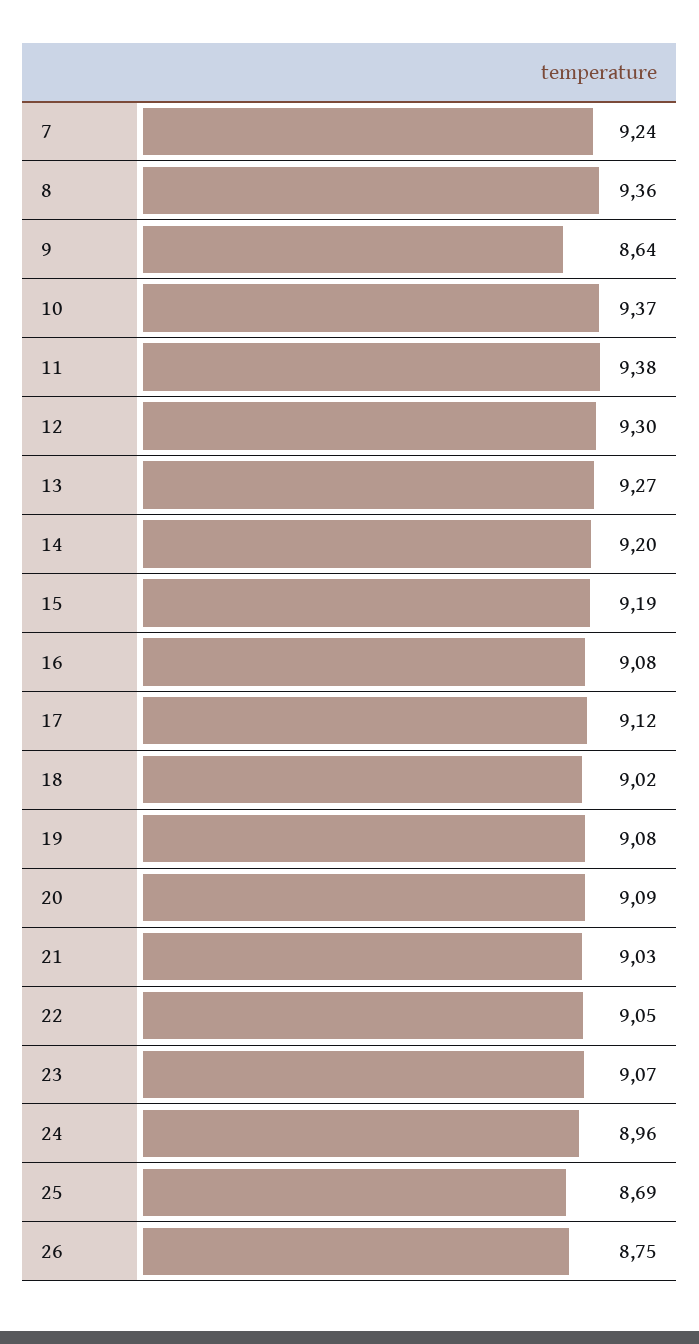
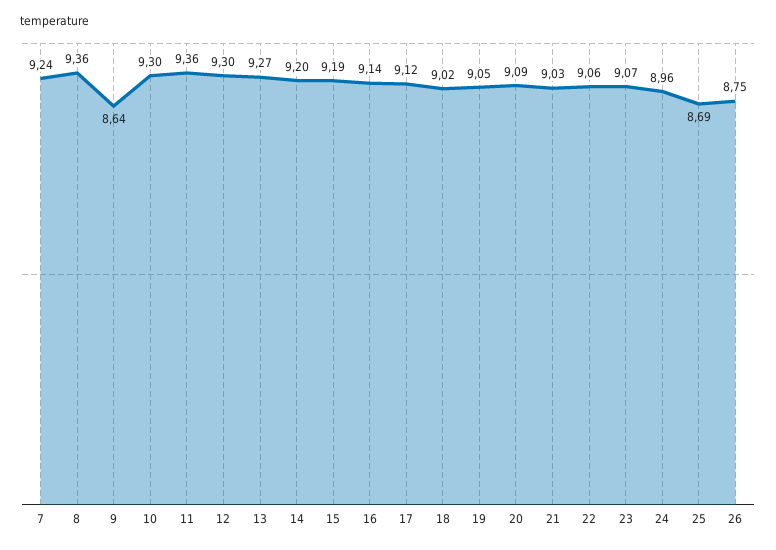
10: 9.37 -> 9.3
11: 9.38 -> 9.36
16: 9.08 -> 9.14
19: 9.08 -> 9.05
22: 9.05 -> 9.06

